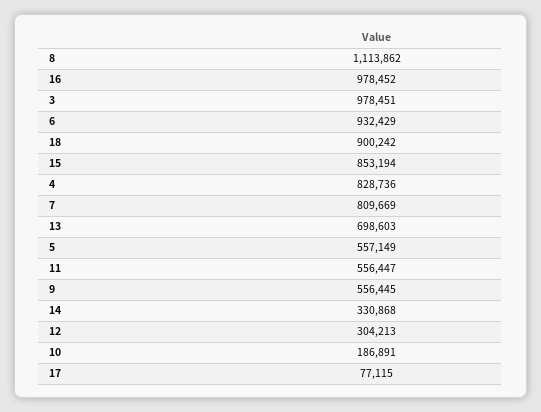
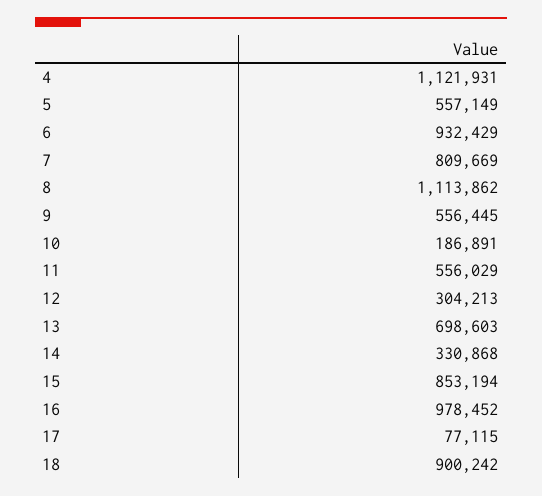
3: 978451 -> none
4: 828736 -> 1121931
11: 556447 -> 556029

